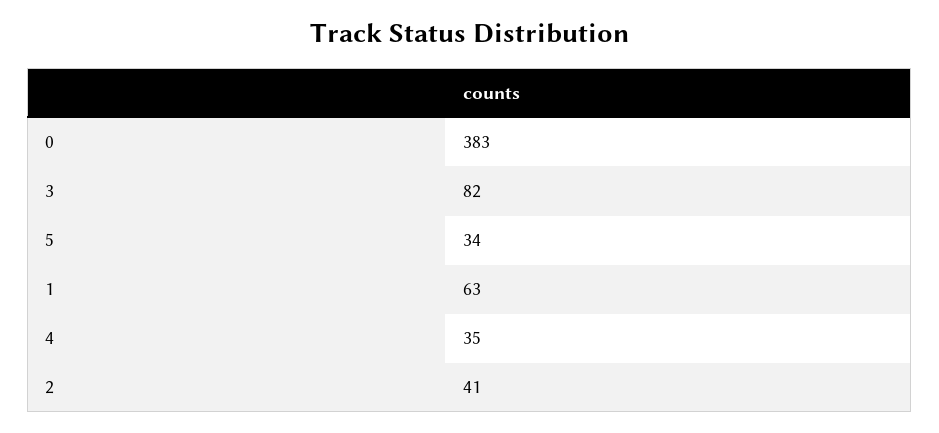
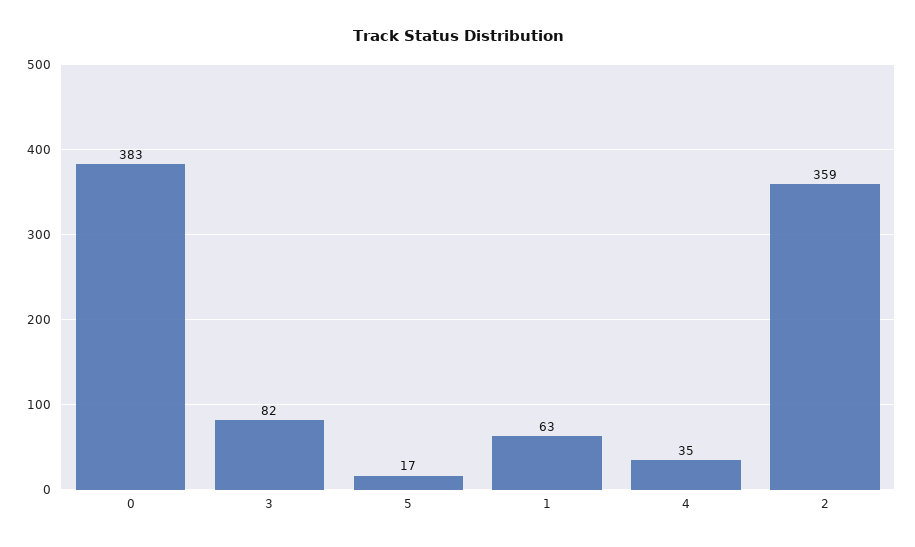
5: 34 -> 17
2: 41 -> 359

